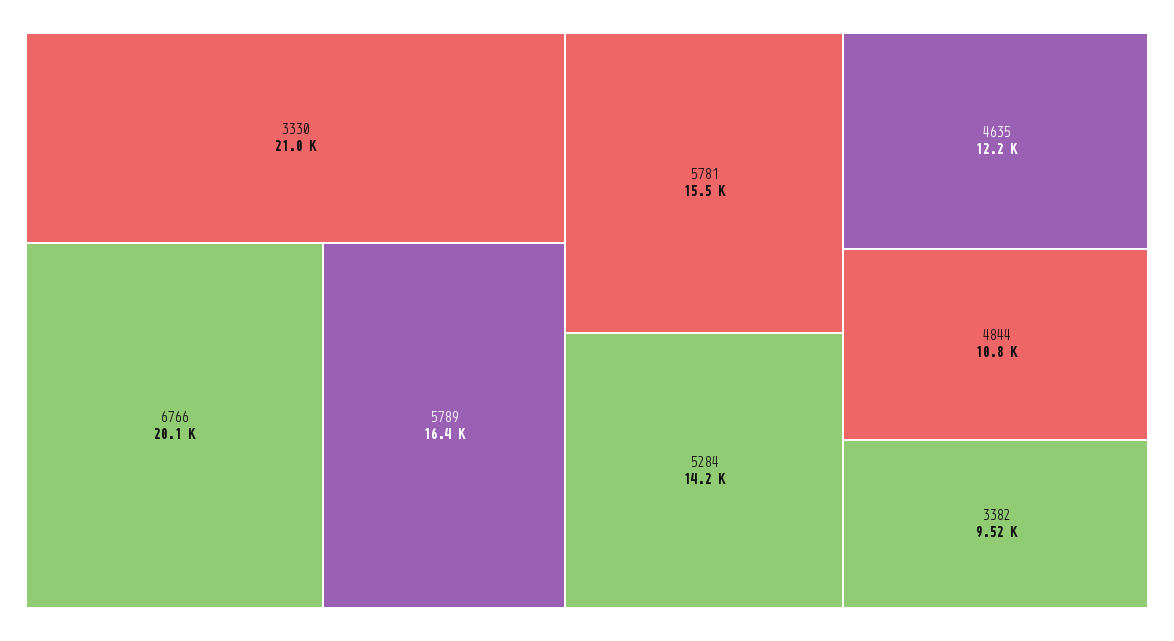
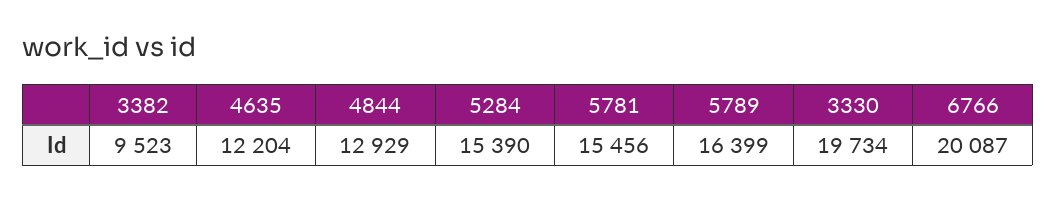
3330: 21000 -> 19734
5284: 14200 -> 15390
4844: 10800 -> 12929

